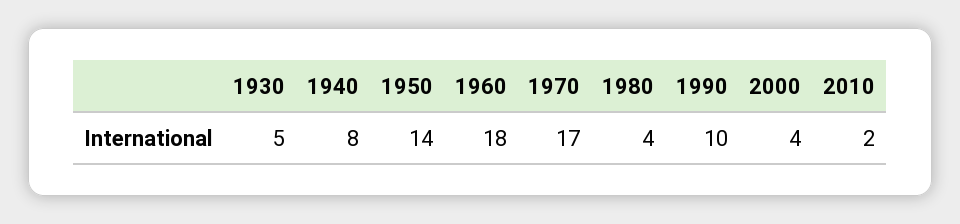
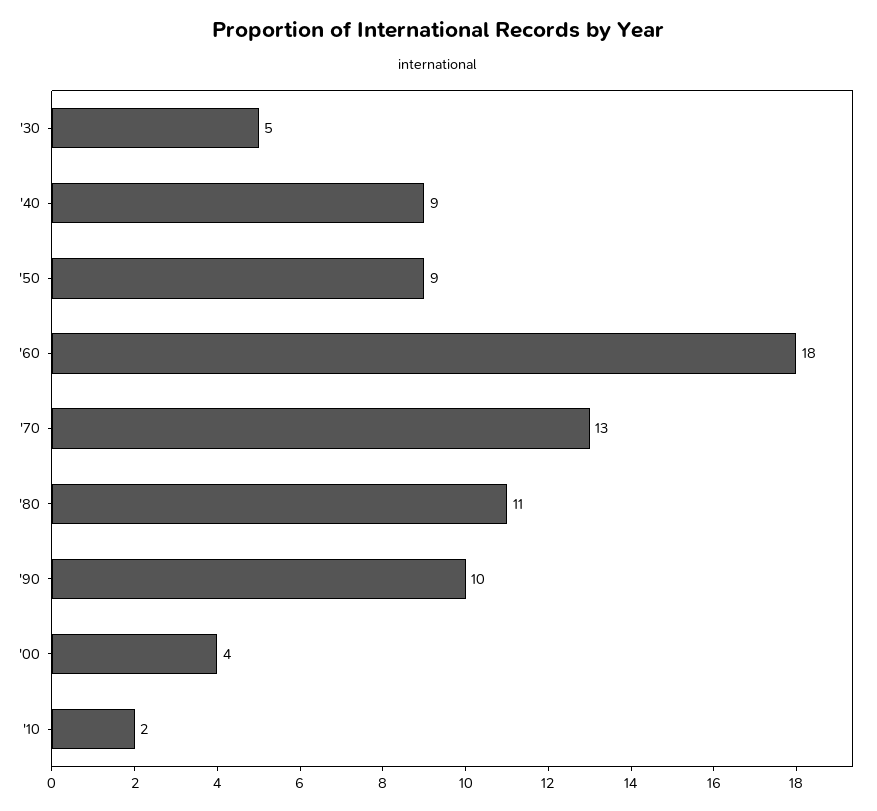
1940: 8 -> 9
1950: 14 -> 9
1970: 17 -> 13
1980: 4 -> 11

